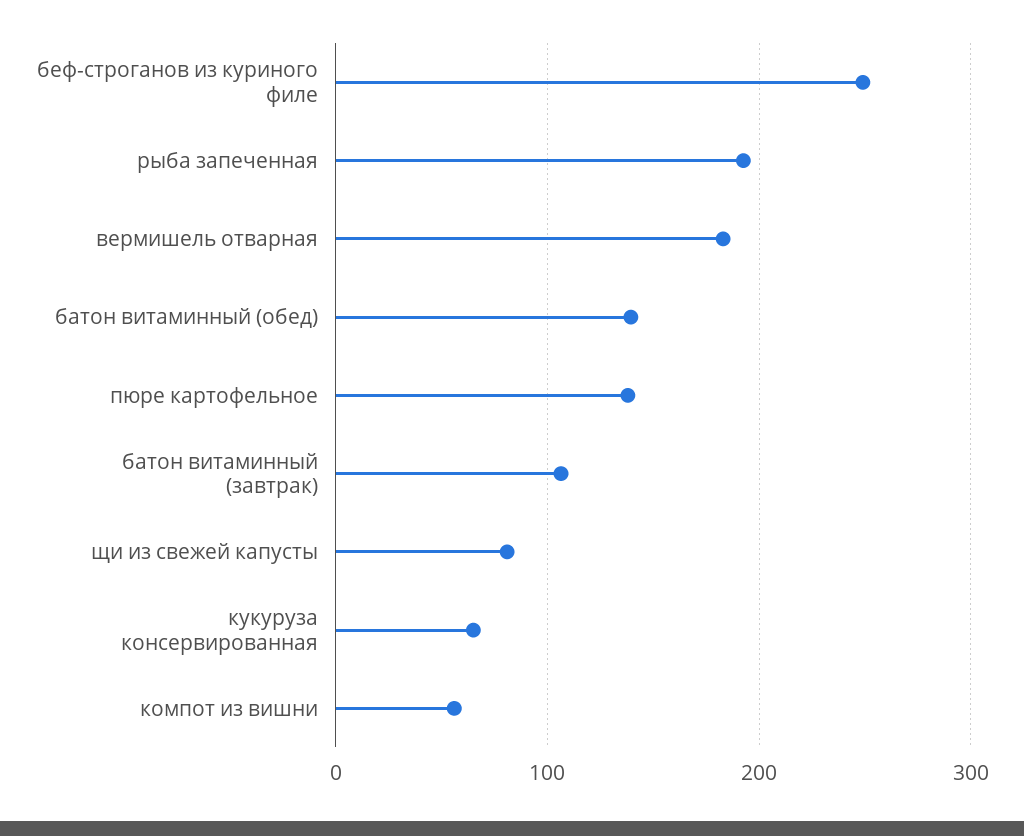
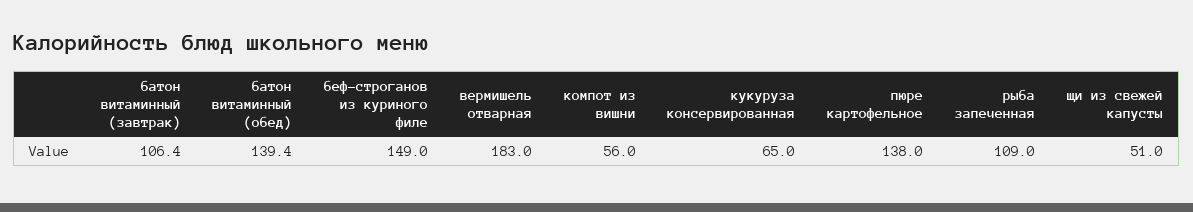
беф-строганов из куриного филе: 250 -> 149
рыба запеченная: 190 -> 109
щи из свежей капусты: 80 -> 51

